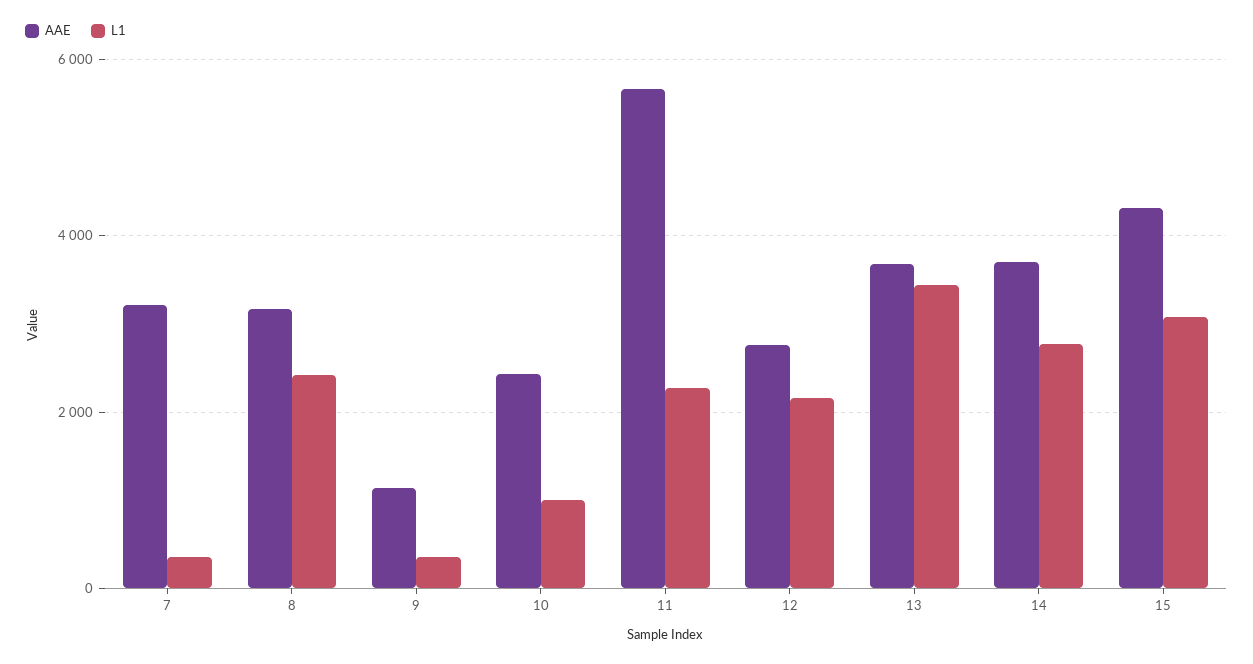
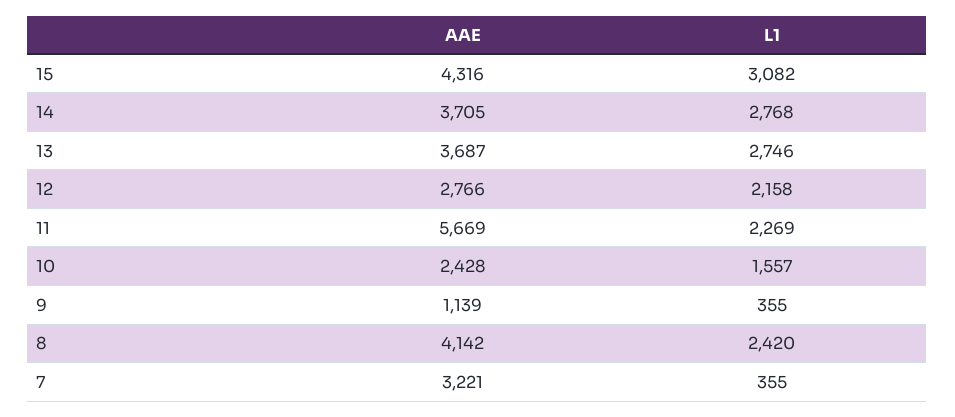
AAE, 8: 3200 -> 4142
L1, 10: 1000 -> 1557
L1, 13: 3400 -> 2746

